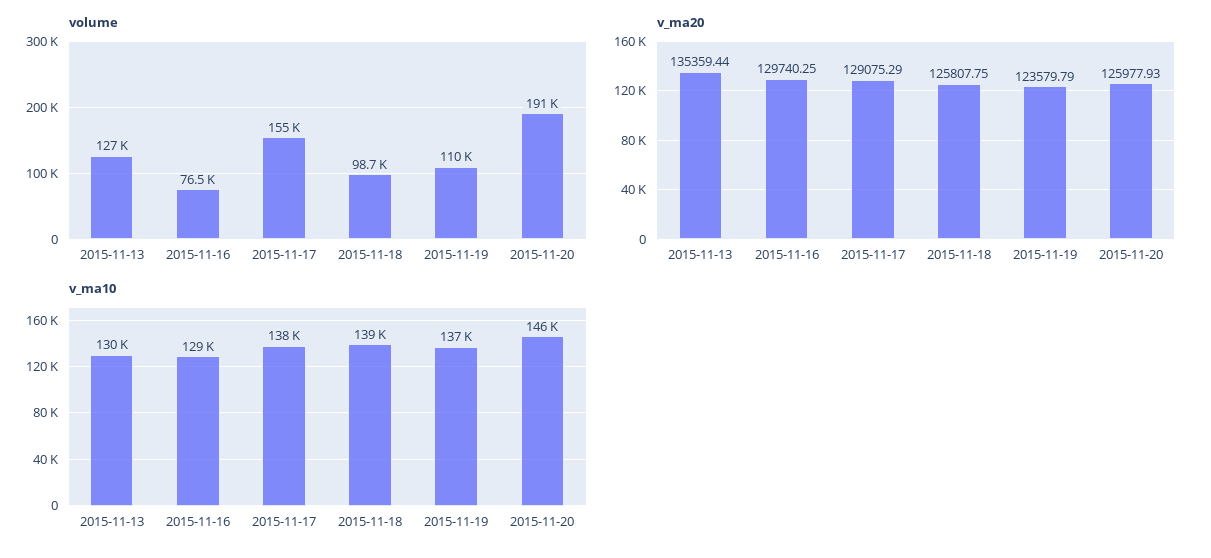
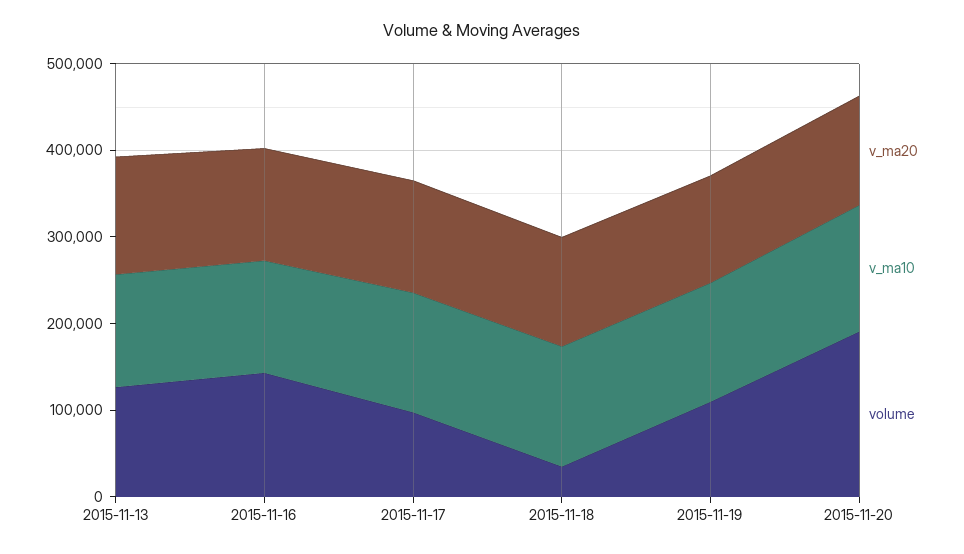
volume, 2015-11-16: 76500 -> 140000
volume, 2015-11-17: 155000 -> 100000
volume, 2015-11-18: 98700 -> 40000

